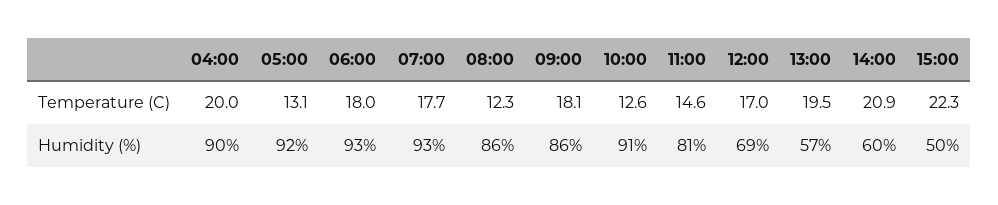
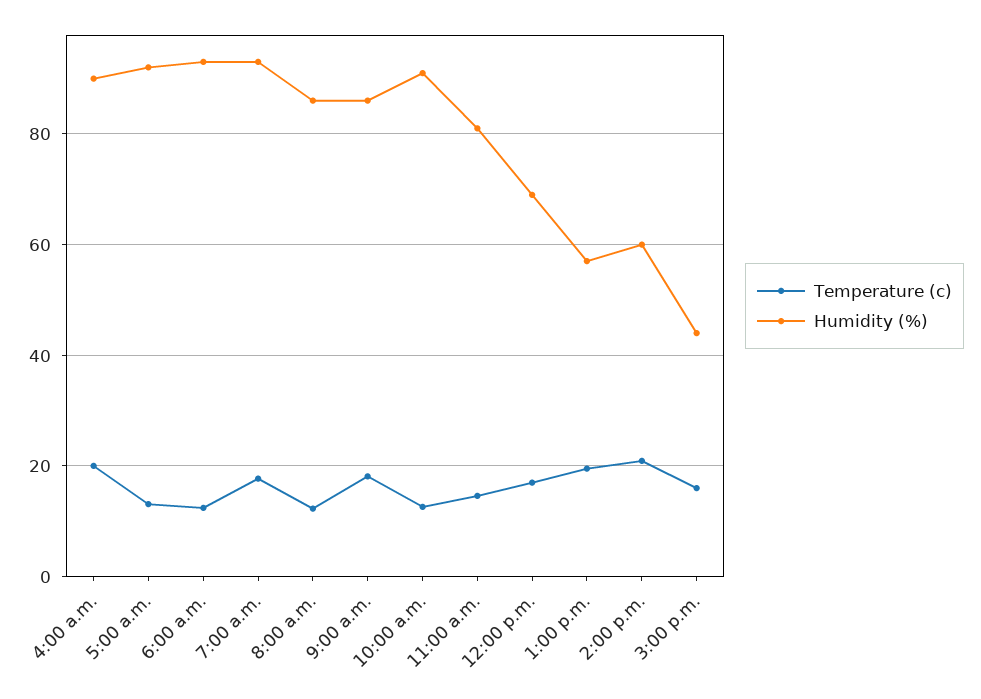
Temperature (C), 06:00: 18 -> 12
Temperature (C), 15:00: 22.3 -> 16
Humidity (%), 15:00: 50 -> 44

